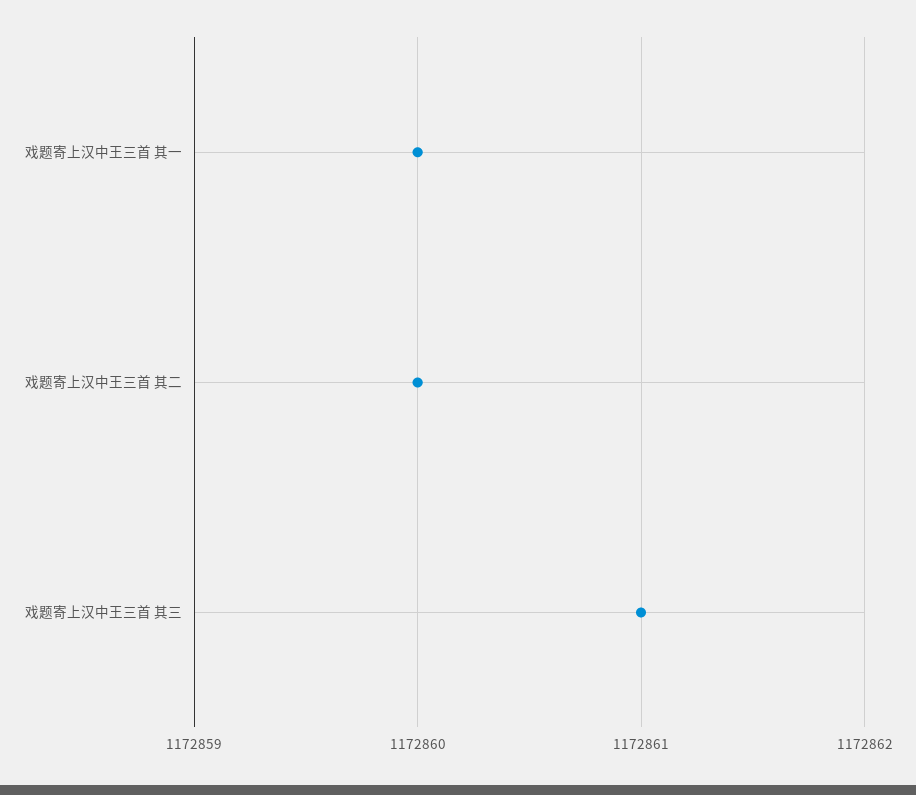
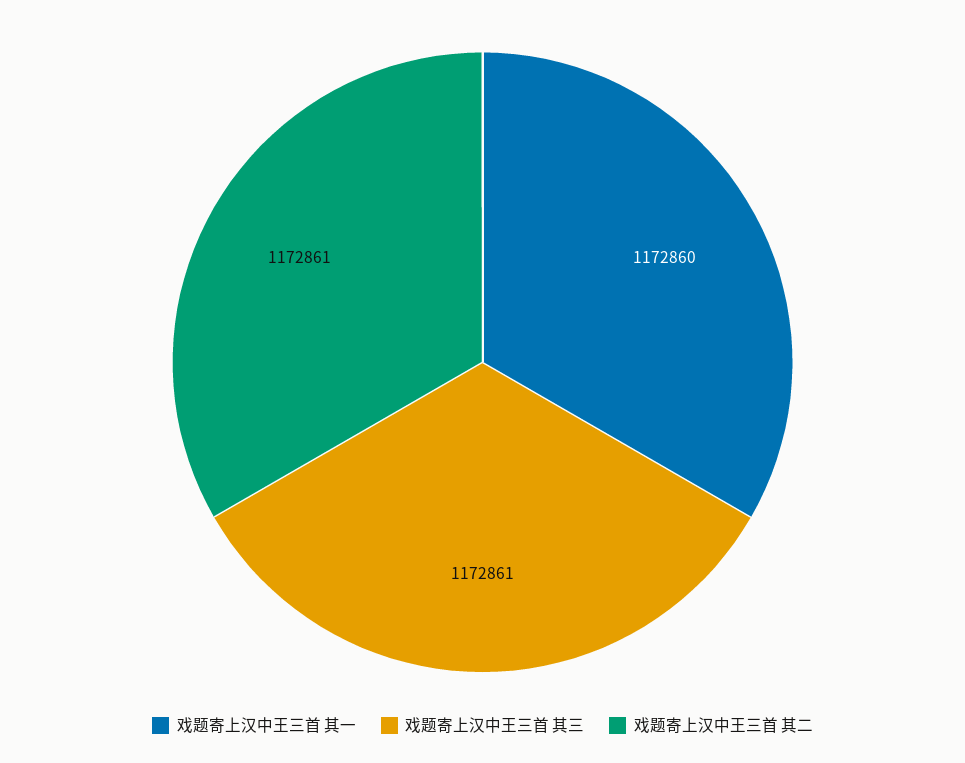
戏题寄上汉中王三首 其二: 1172860 -> 1172861

